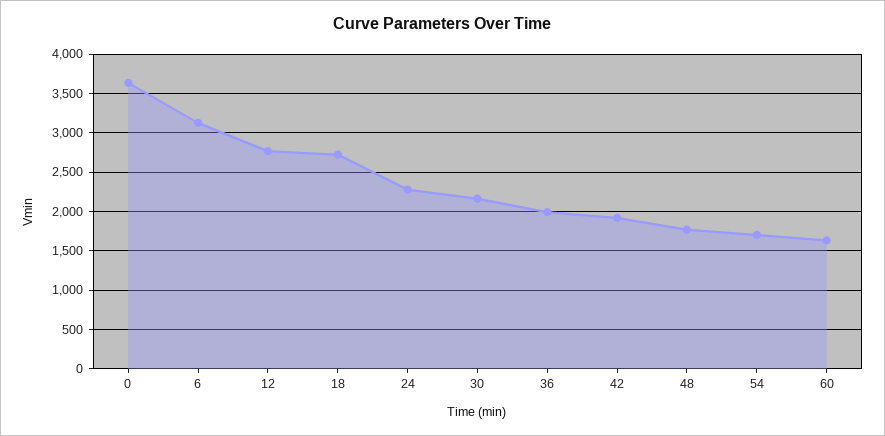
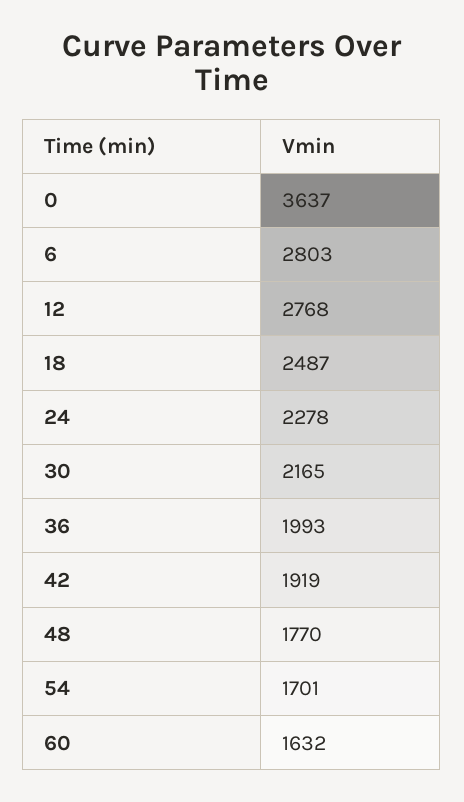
6: 3100 -> 2803
18: 2700 -> 2487

